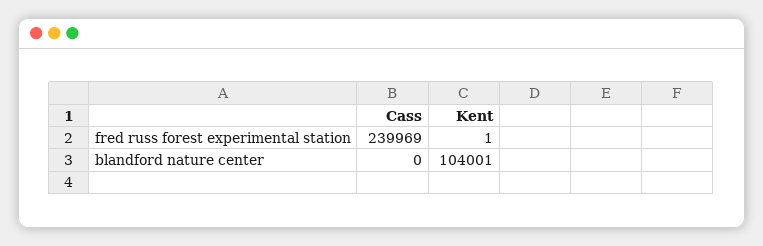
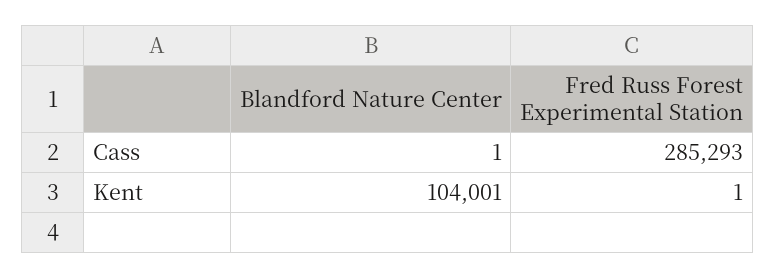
Cass, fred russ forest experimental station: 239969 -> 285293
Cass, blandford nature center: 0 -> 1

